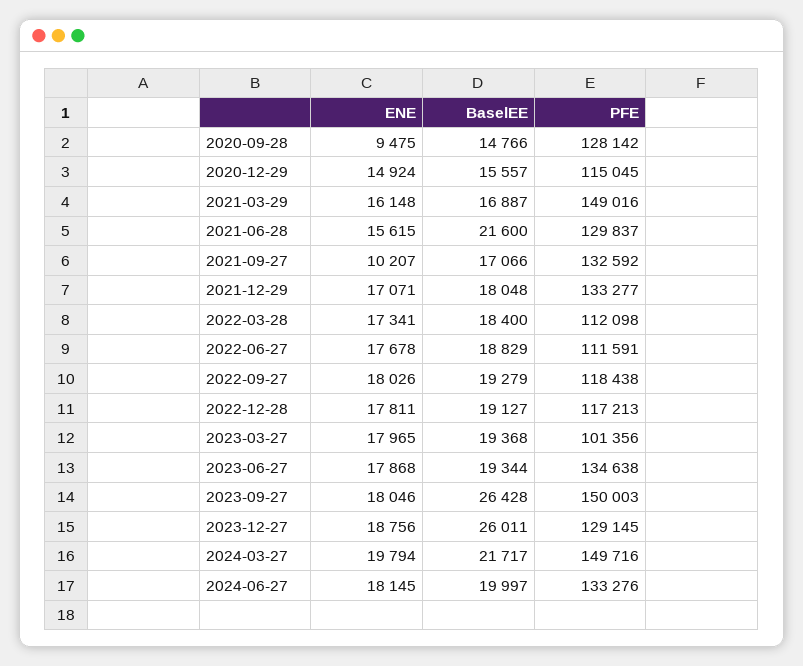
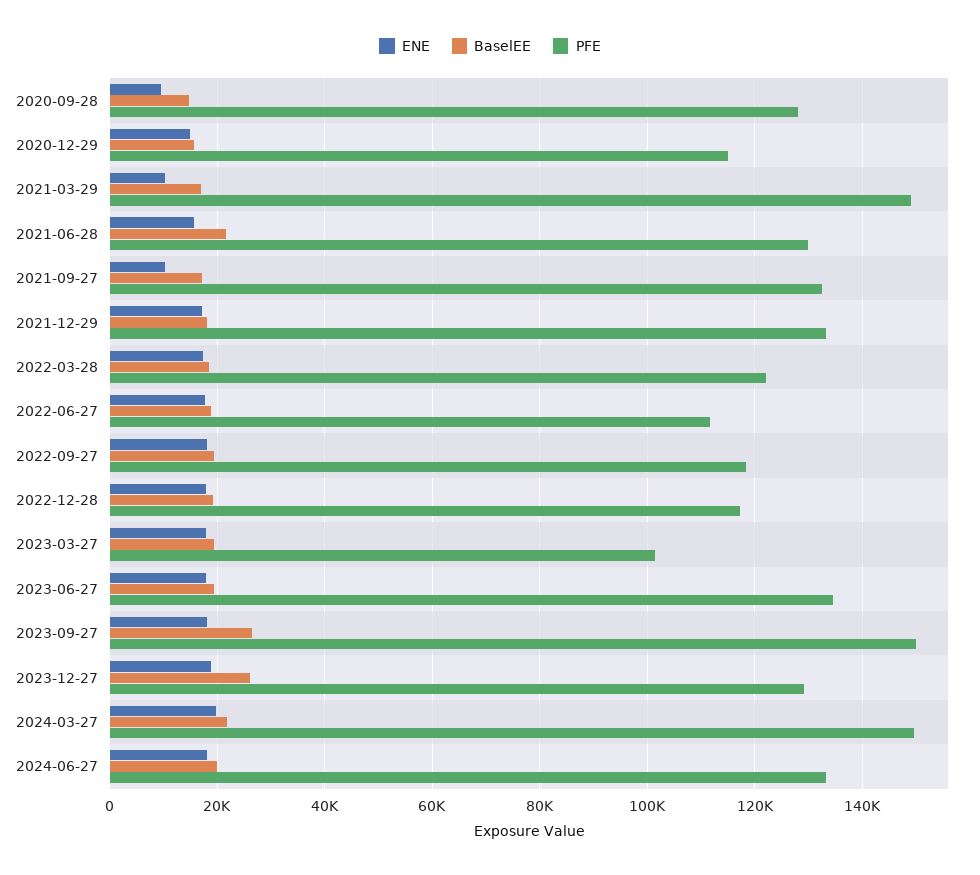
ENE, 2021-03-29: 16148 -> 10000
PFE, 2022-03-28: 112098 -> 122000

